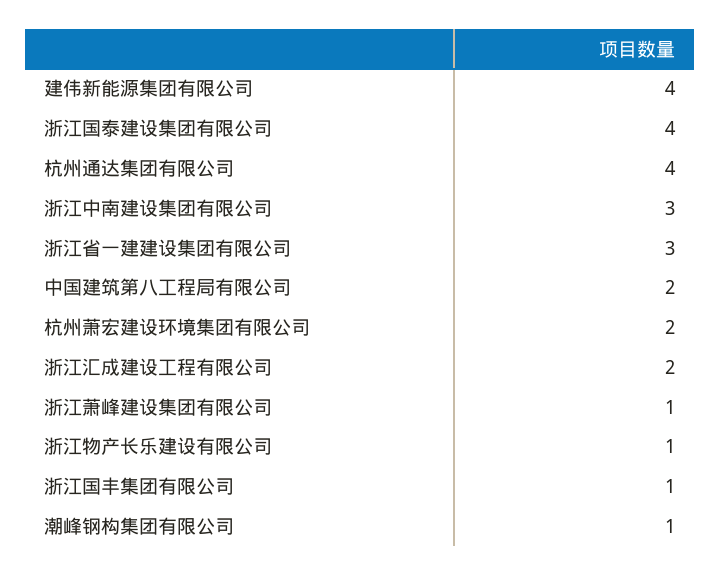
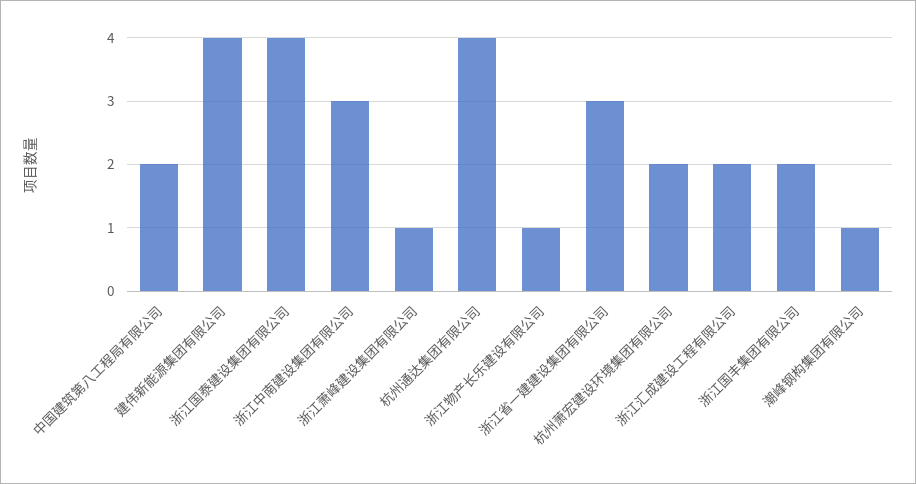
浙江国丰集团有限公司: 1 -> 2

